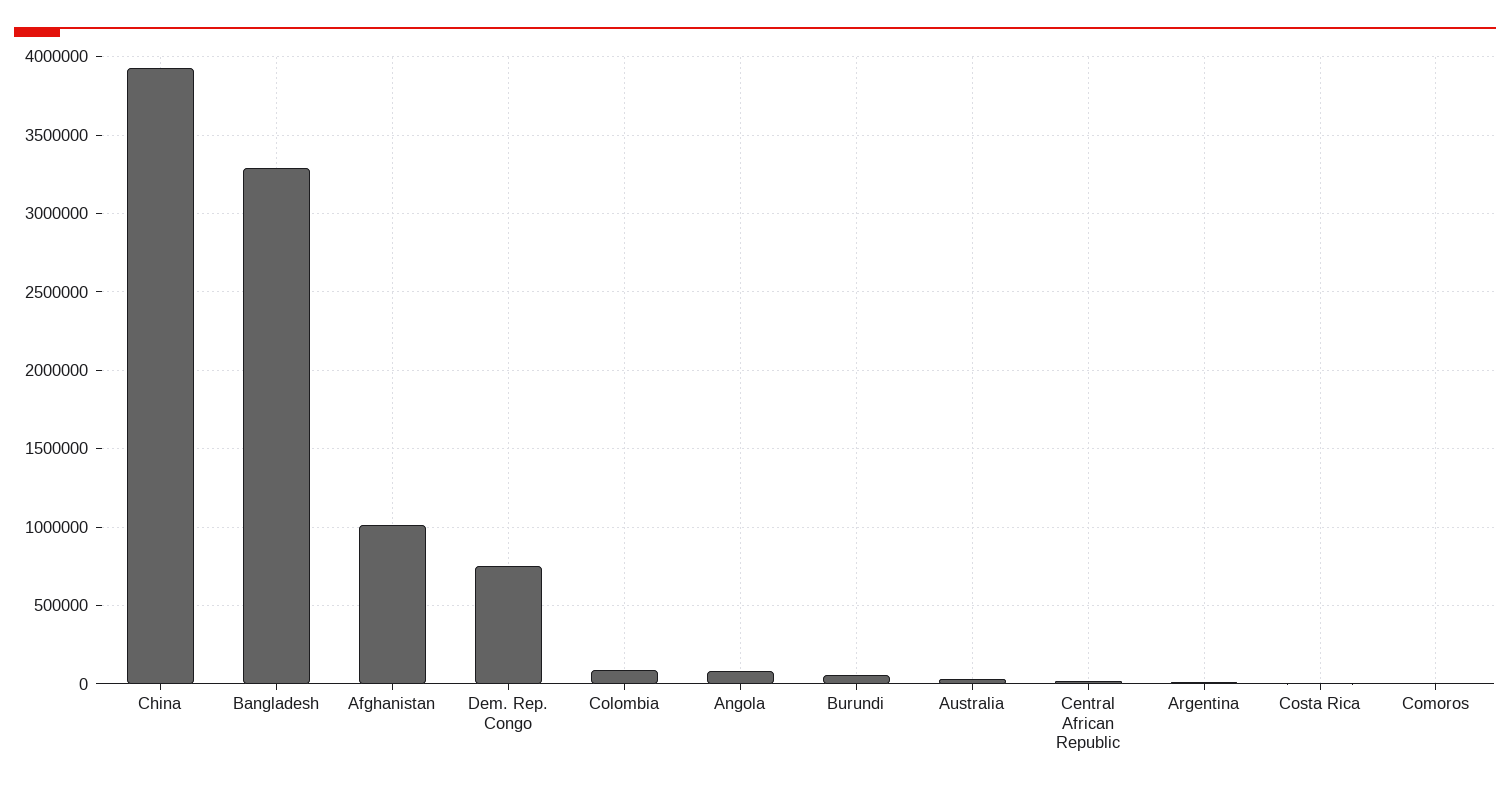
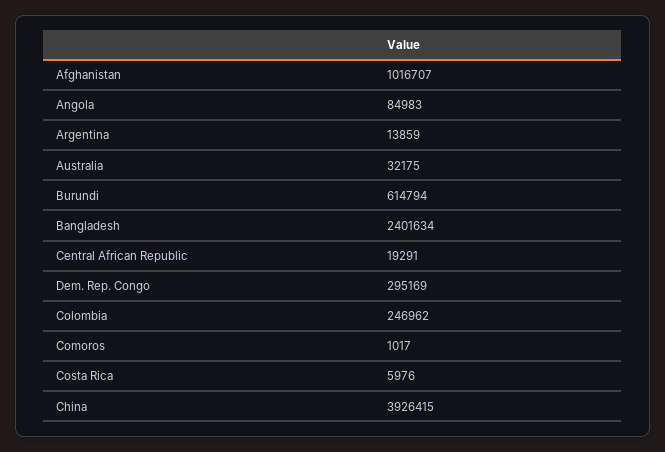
Bangladesh: 3300000 -> 2401634
Dem. Rep. Congo: 750000 -> 295169
Colombia: 100000 -> 246962
Burundi: 50000 -> 614794

